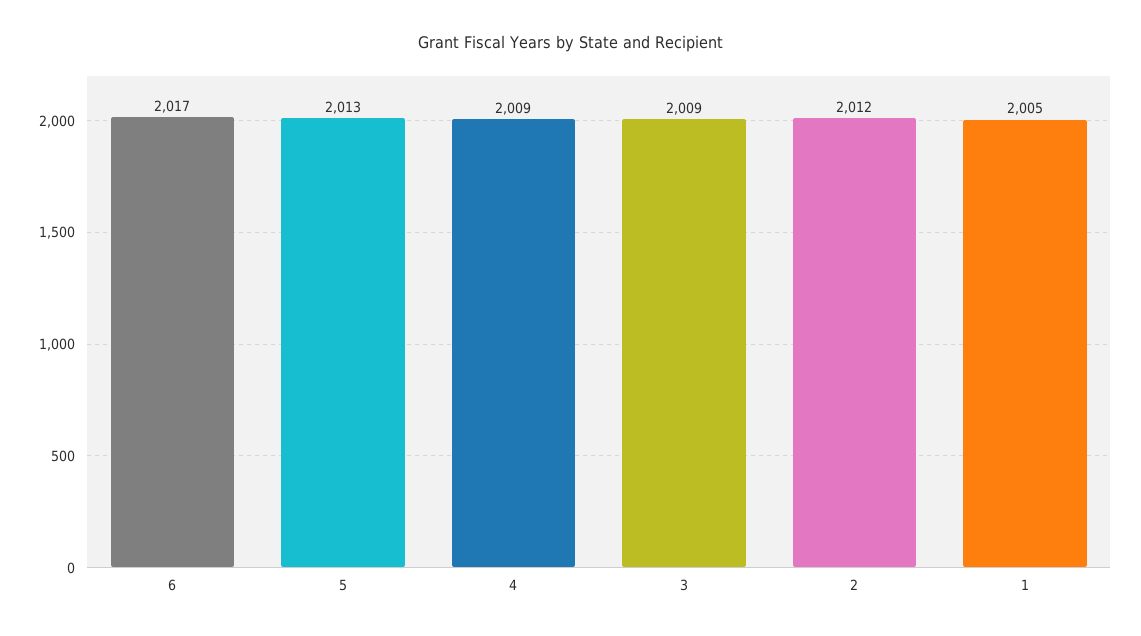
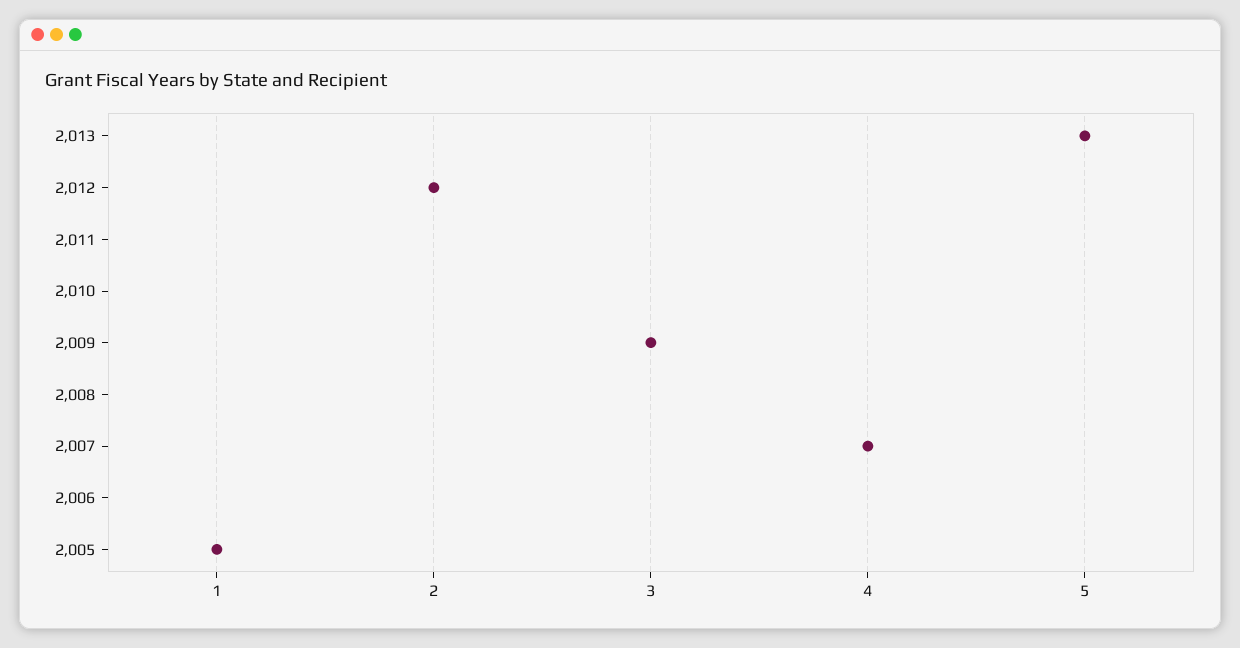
6: 2017 -> none
4: 2009 -> 2007

